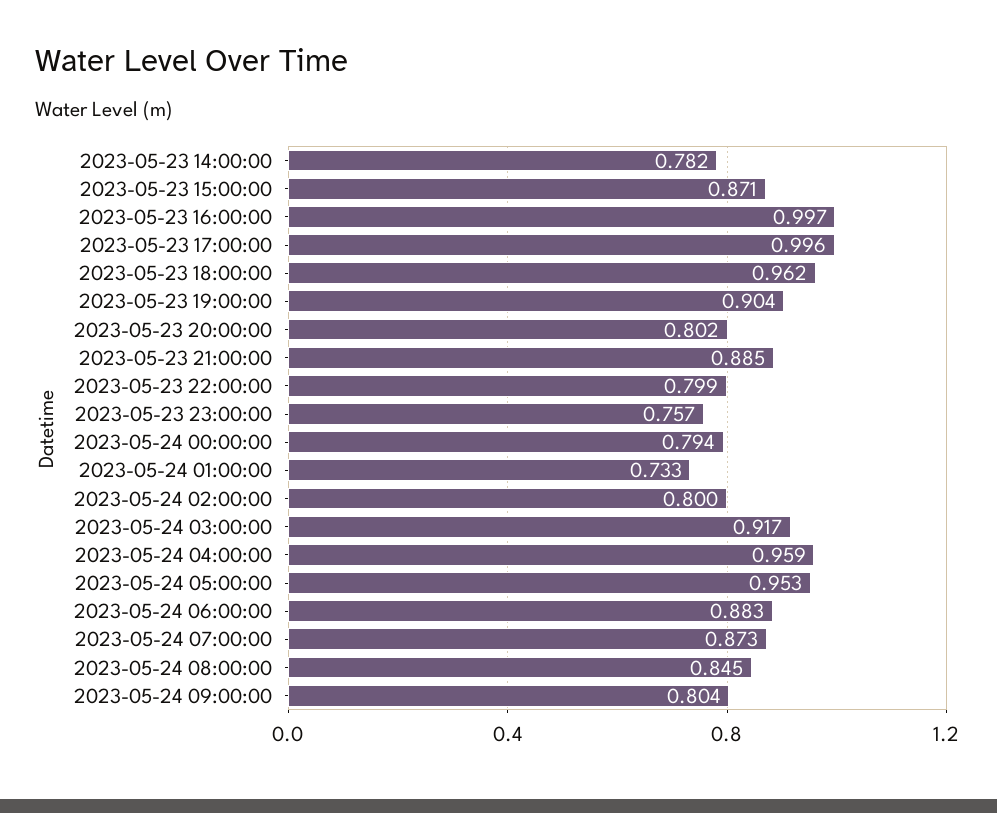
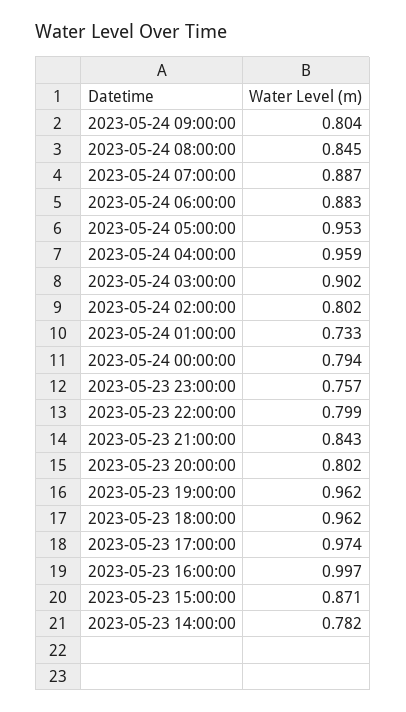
2023-05-23 17:00:00: 0.996 -> 0.974
2023-05-23 19:00:00: 0.904 -> 0.962
2023-05-23 21:00:00: 0.885 -> 0.843
2023-05-24 02:00:00: 0.8 -> 0.802
2023-05-24 03:00:00: 0.917 -> 0.902
2023-05-24 07:00:00: 0.873 -> 0.887

